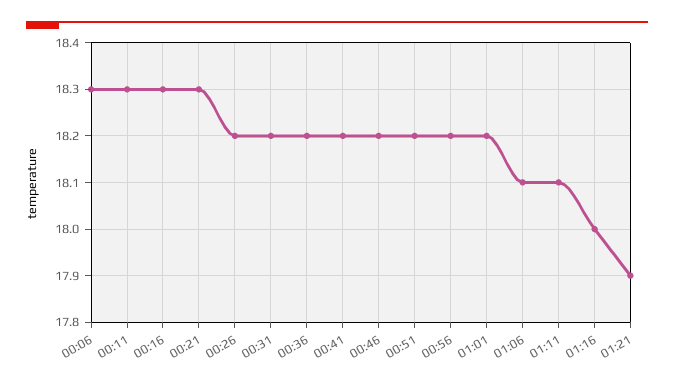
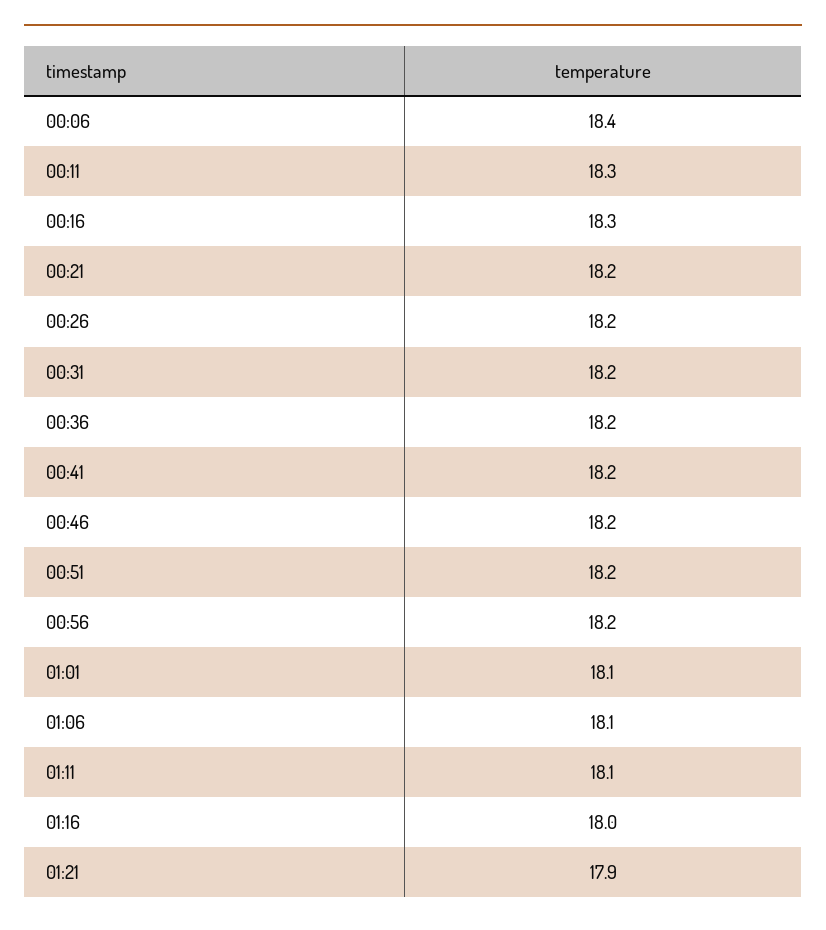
00:06: 18.3 -> 18.4
00:21: 18.3 -> 18.2
01:01: 18.2 -> 18.1

